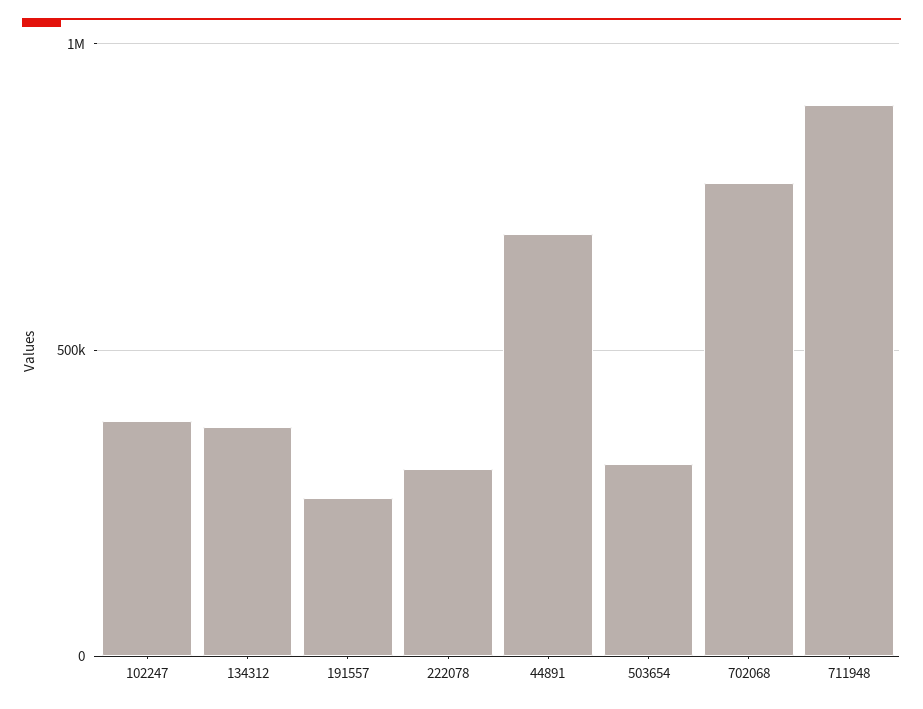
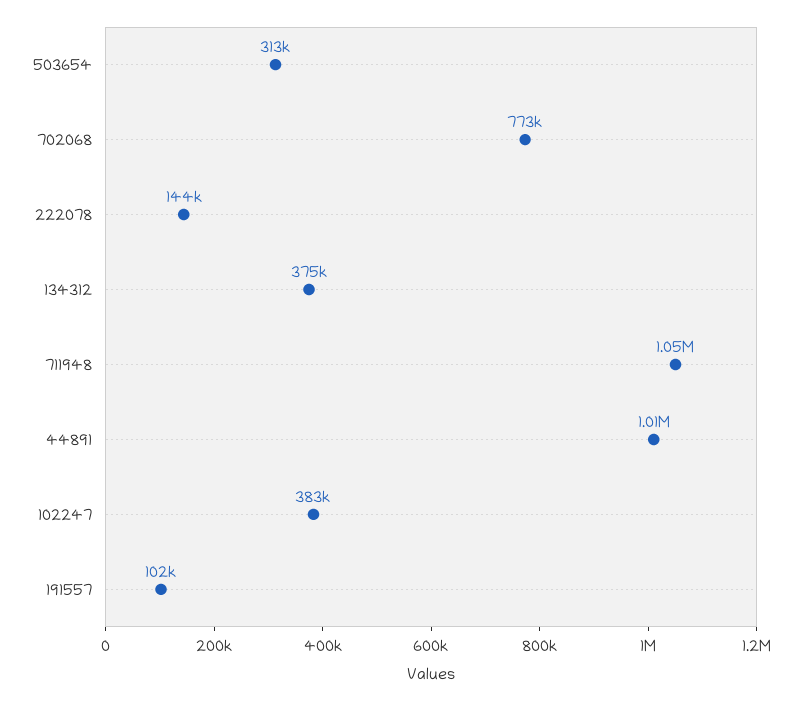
191557: 250000 -> 102000
222078: 300000 -> 144000
44891: 700000 -> 1010000
711948: 900000 -> 1050000

